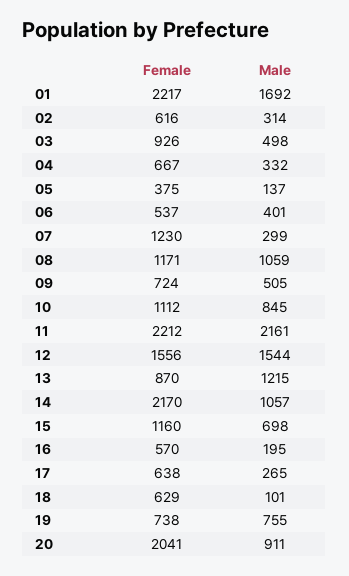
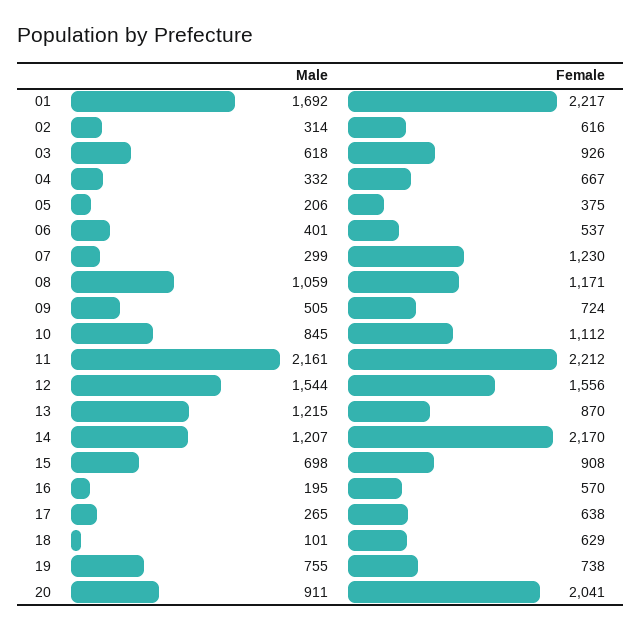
Male, 03: 498 -> 618
Male, 05: 137 -> 206
Male, 14: 1057 -> 1207
Female, 15: 1160 -> 908

